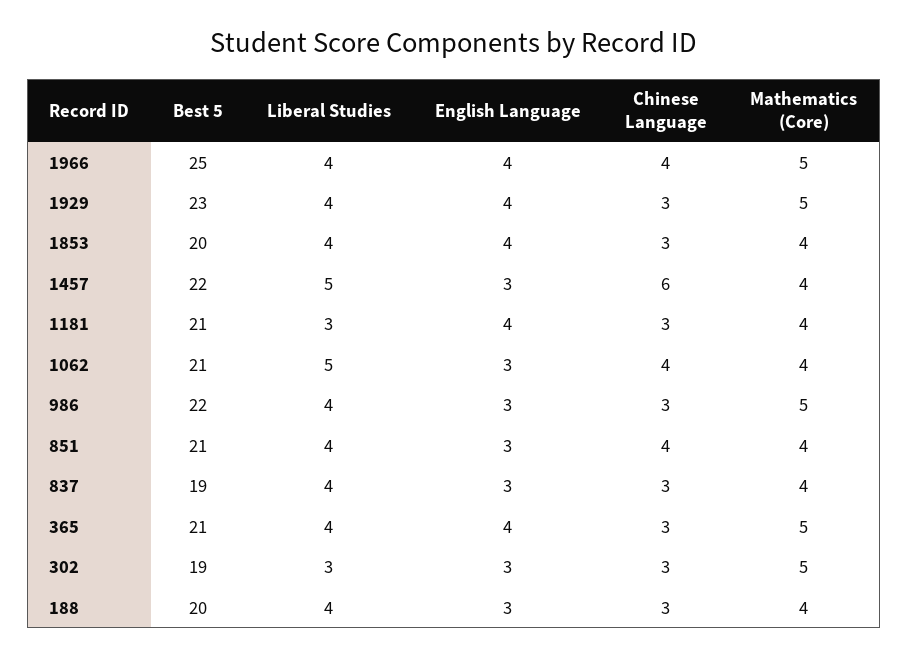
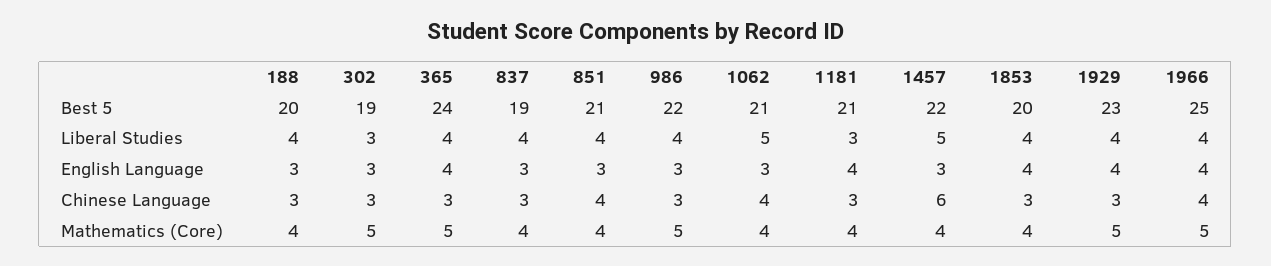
Best 5, 365: 21 -> 24

